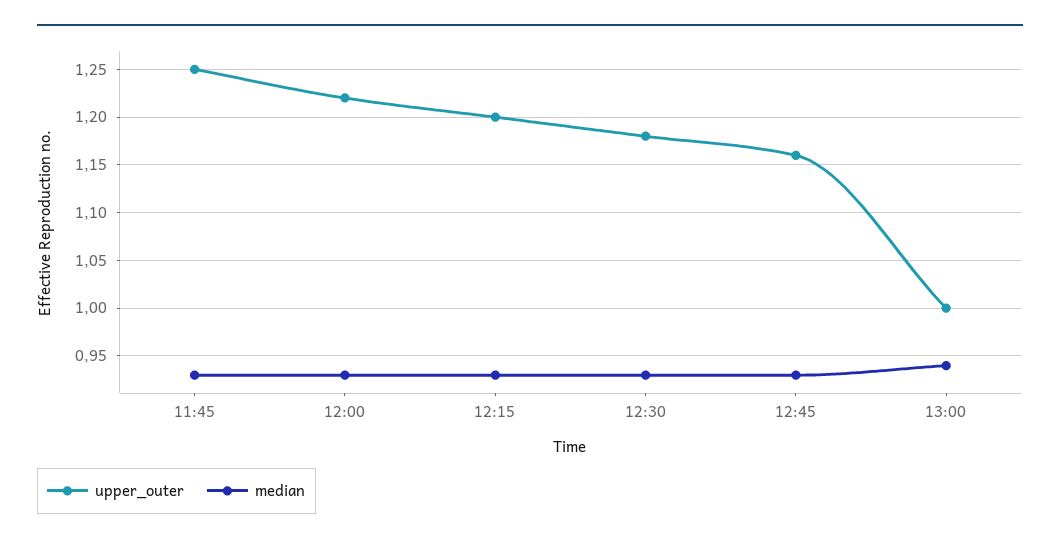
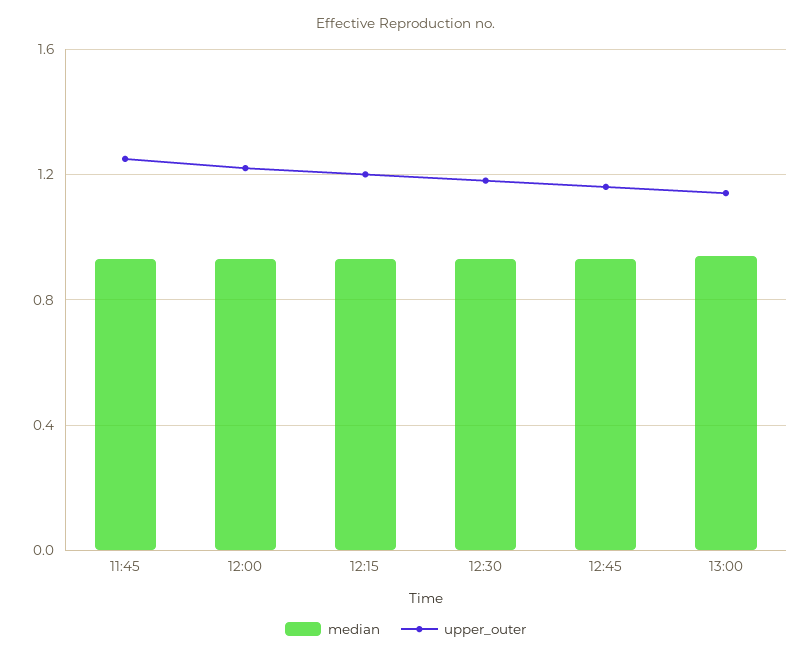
upper_outer, 13:00: 1 -> 1.15

